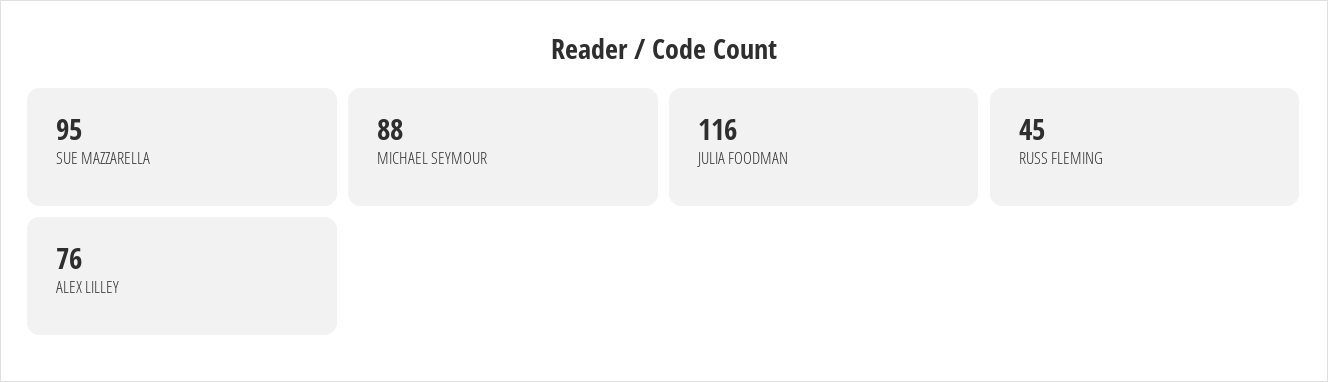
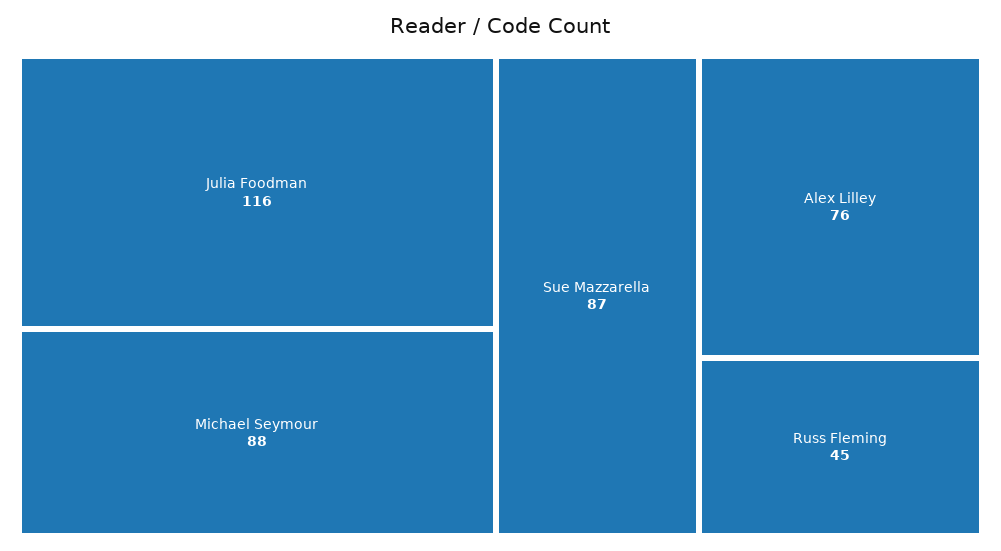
SUE MAZZARELLA: 95 -> 87

